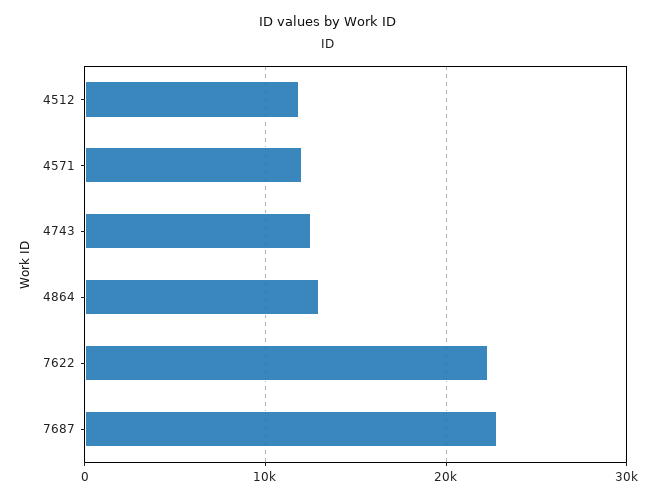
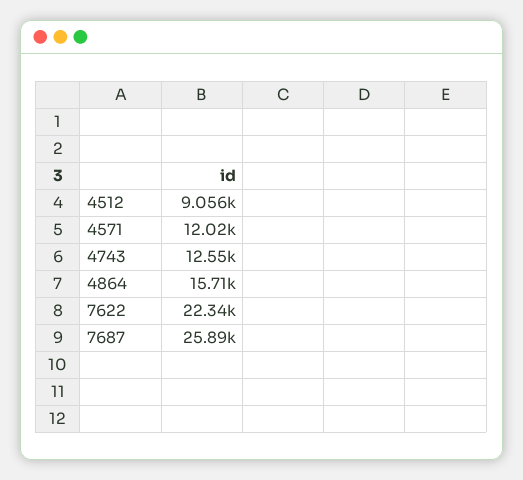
4512: 12000 -> 9056
4864: 13000 -> 15710
7687: 23000 -> 25890

